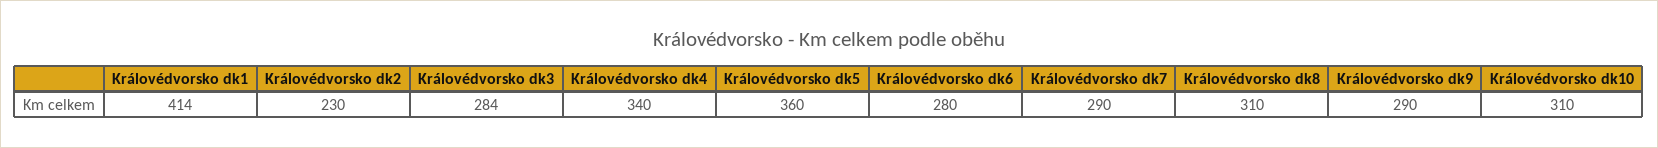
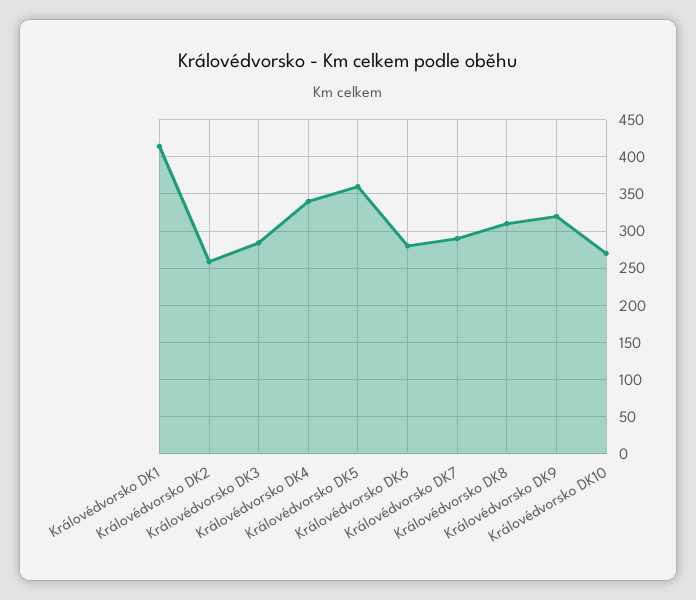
Královédvorsko dk2: 230 -> 260
Královédvorsko dk9: 290 -> 320
Královédvorsko dk10: 310 -> 270

